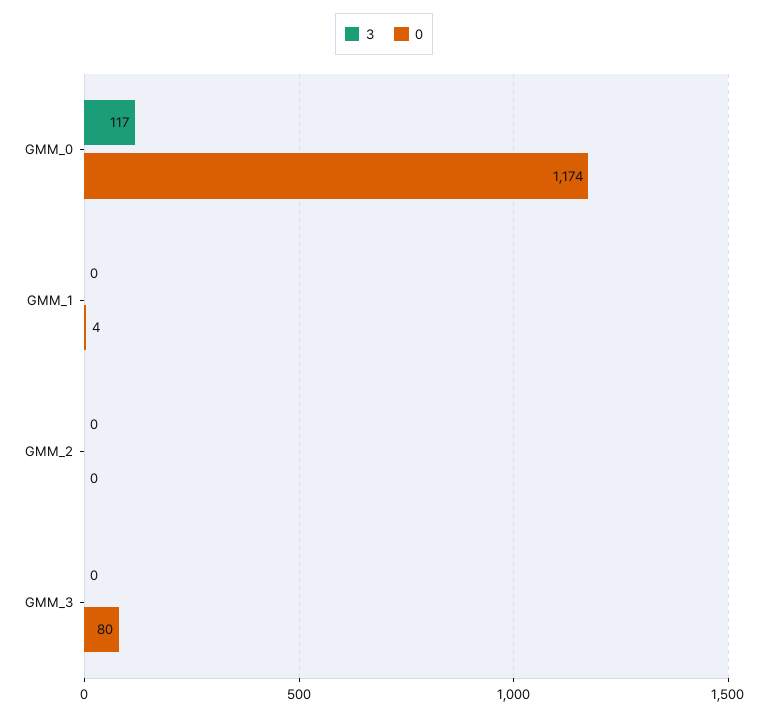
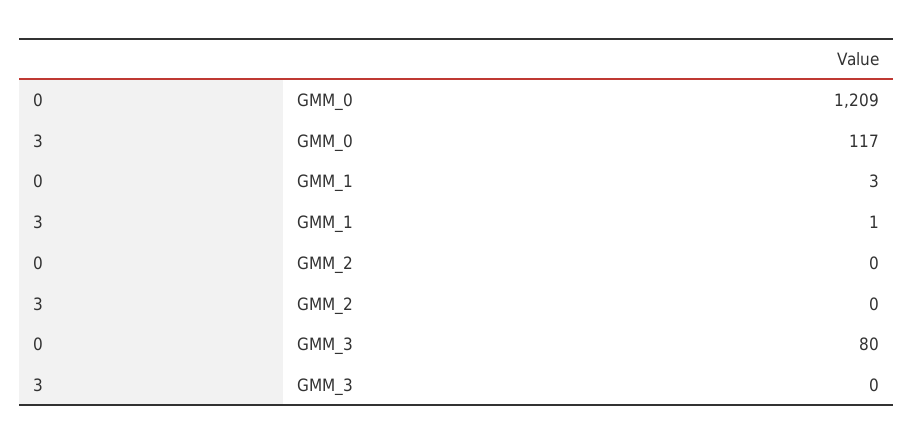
0, GMM_0: 1174 -> 1209
3, GMM_1: 0 -> 1
0, GMM_1: 4 -> 3

